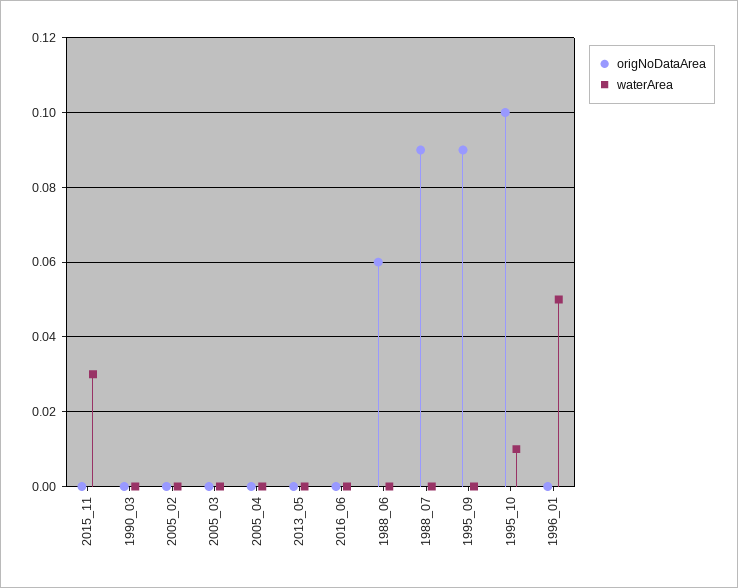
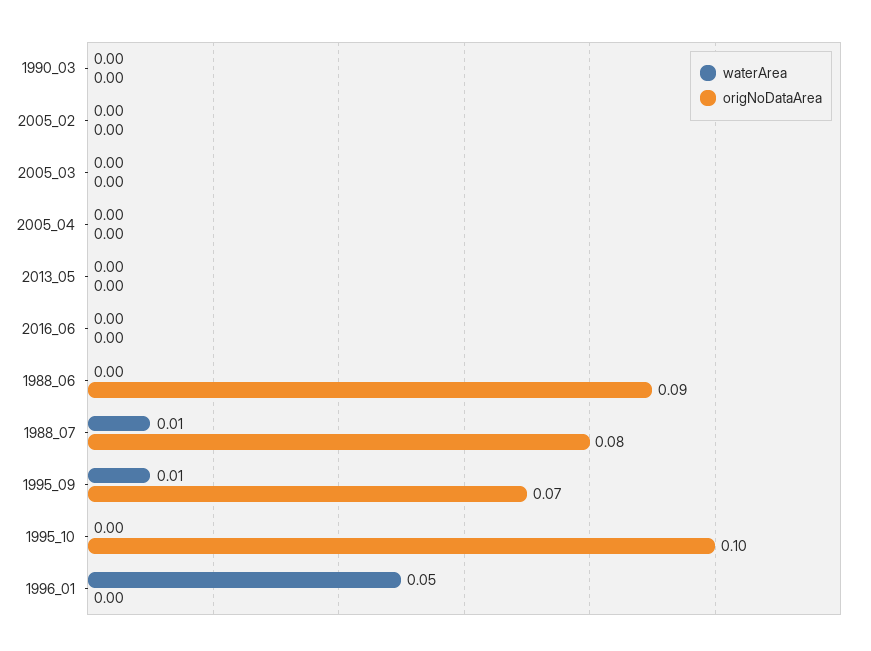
origNoDataArea, 2015_11: 0 -> none
waterArea, 2015_11: 0.03 -> none
origNoDataArea, 1988_06: 0.06 -> 0.09
origNoDataArea, 1988_07: 0.09 -> 0.08
waterArea, 1988_07: 0 -> 0.01
origNoDataArea, 1995_09: 0.09 -> 0.07
waterArea, 1995_09: 0 -> 0.01
waterArea, 1995_10: 0.01 -> 0

